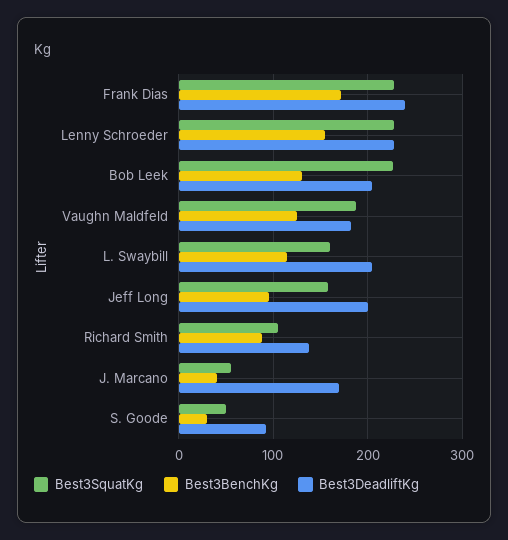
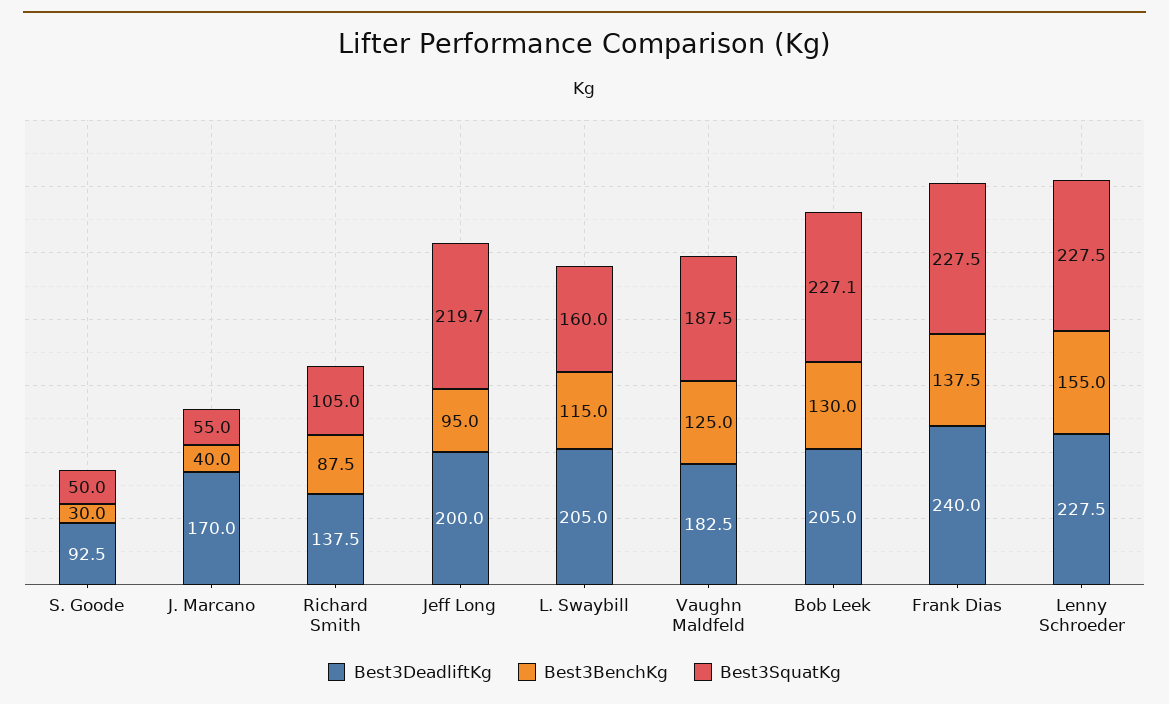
Best3BenchKg, Frank Dias: 170 -> 137.5
Best3SquatKg, Jeff Long: 160 -> 219.7

